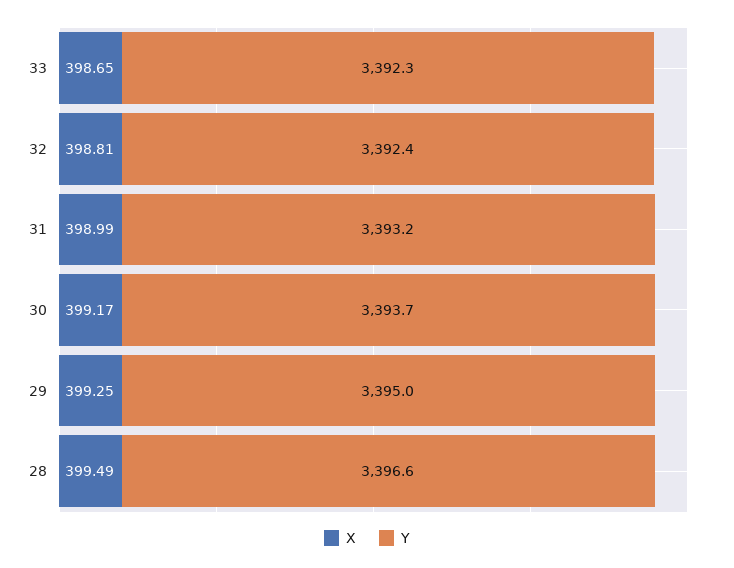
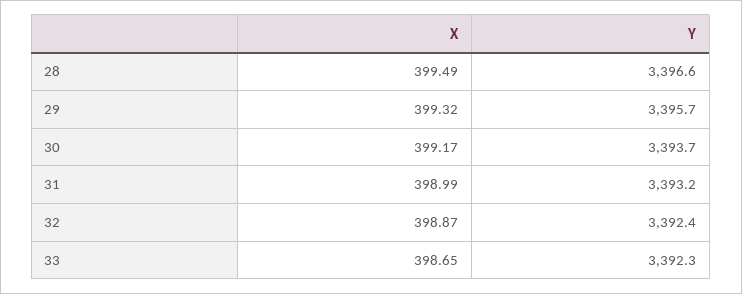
X, 32: 398.81 -> 398.87
X, 29: 399.25 -> 399.32
Y, 29: 3395 -> 3395.7

